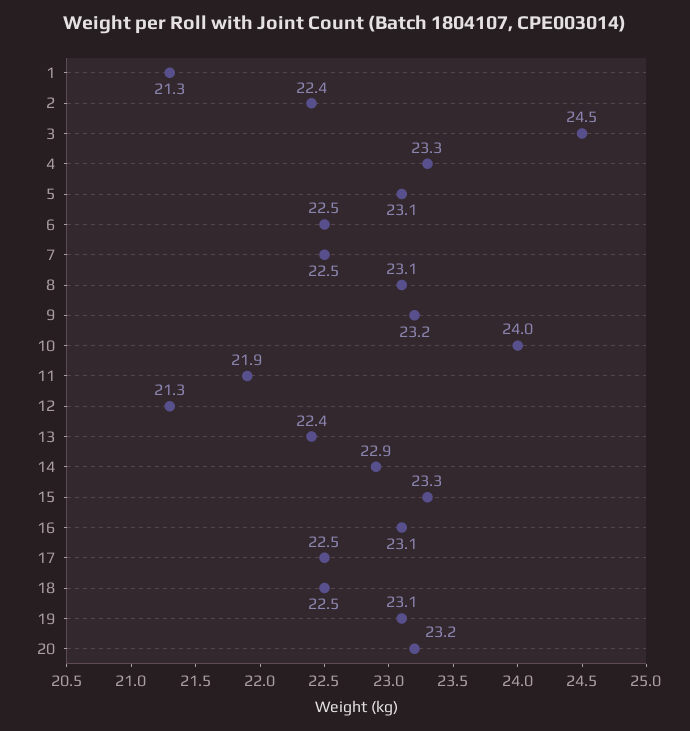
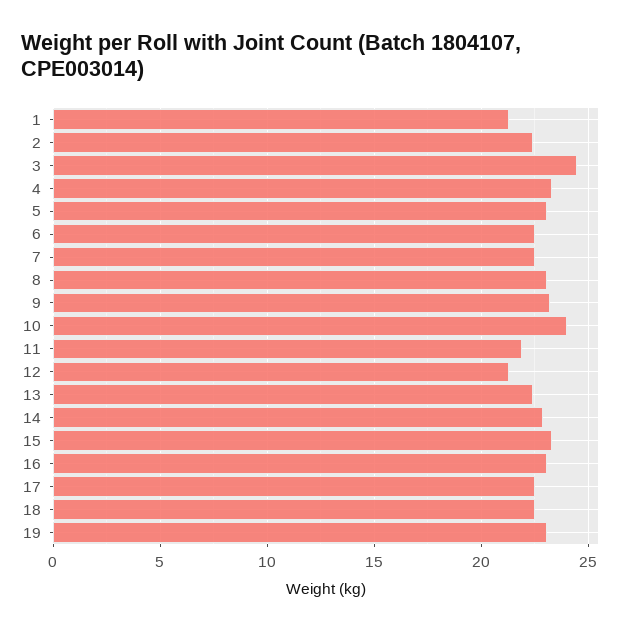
20: 23.2 -> none

